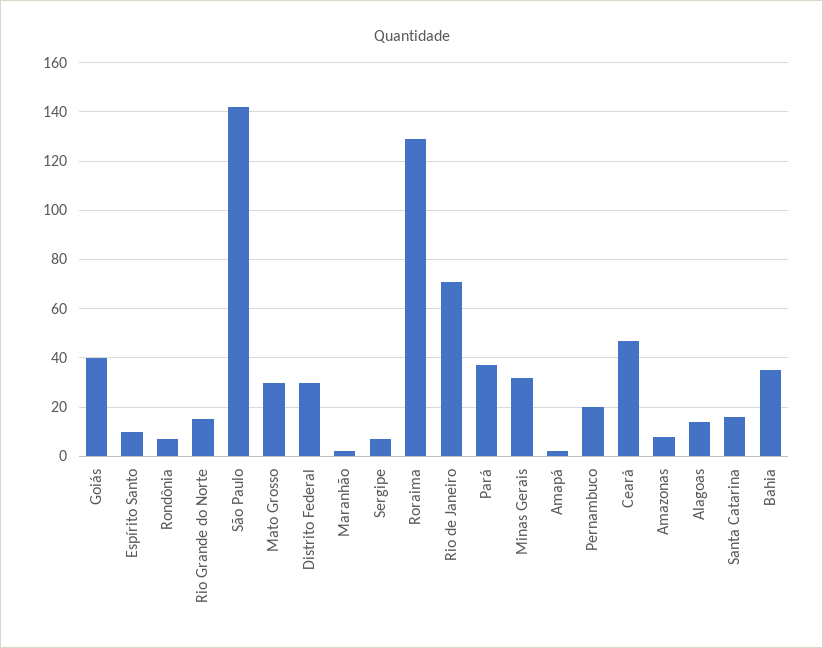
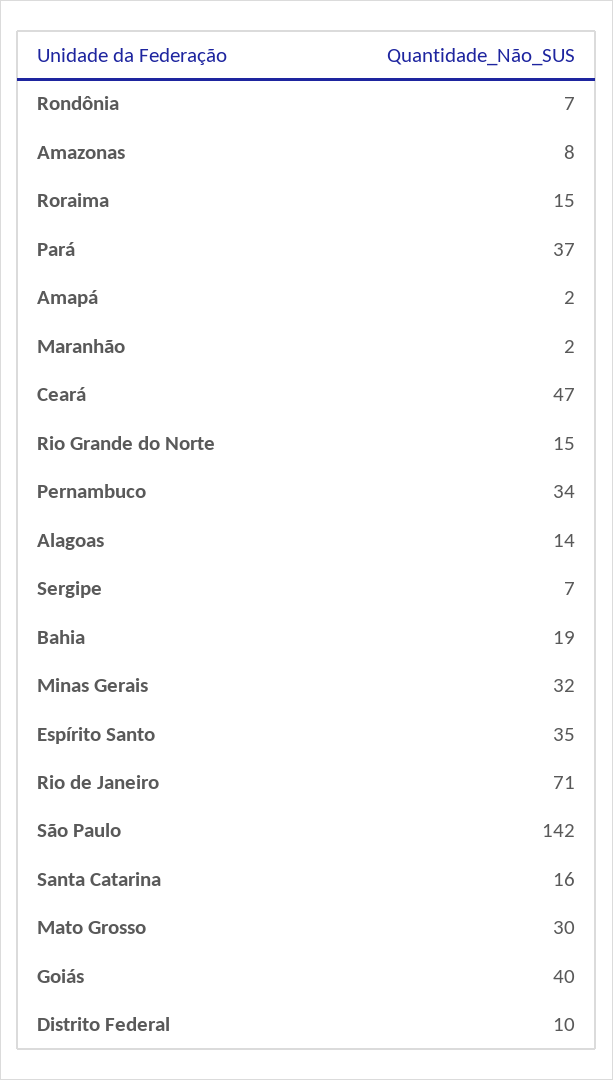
Espírito Santo: 10 -> 35
Distrito Federal: 30 -> 10
Roraima: 130 -> 15
Pernambuco: 20 -> 34
Bahia: 35 -> 19

